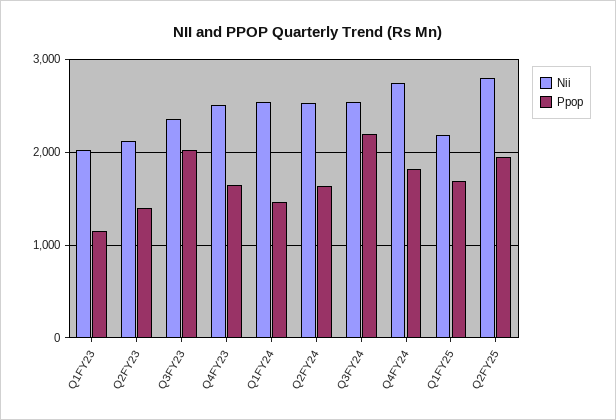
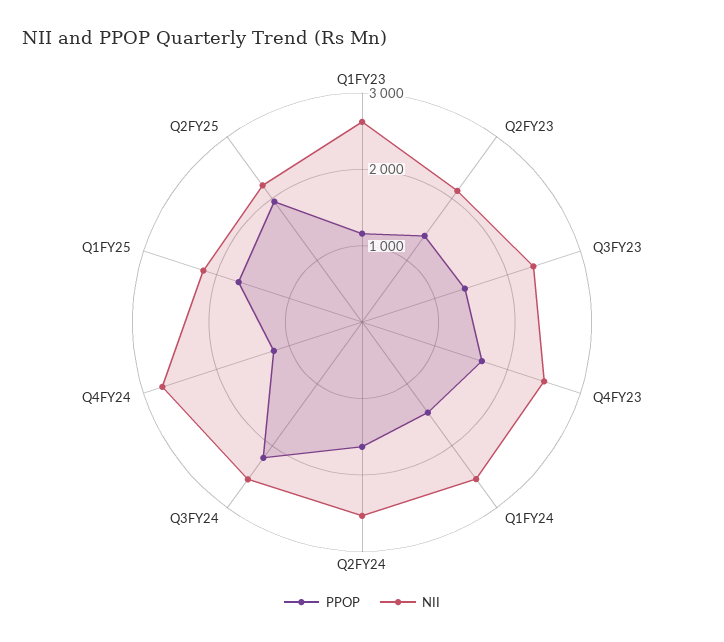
Nii, Q1FY23: 2000 -> 2600
Ppop, Q3FY23: 2000 -> 1400
Ppop, Q4FY24: 1800 -> 1200
Nii, Q2FY25: 2800 -> 2200

